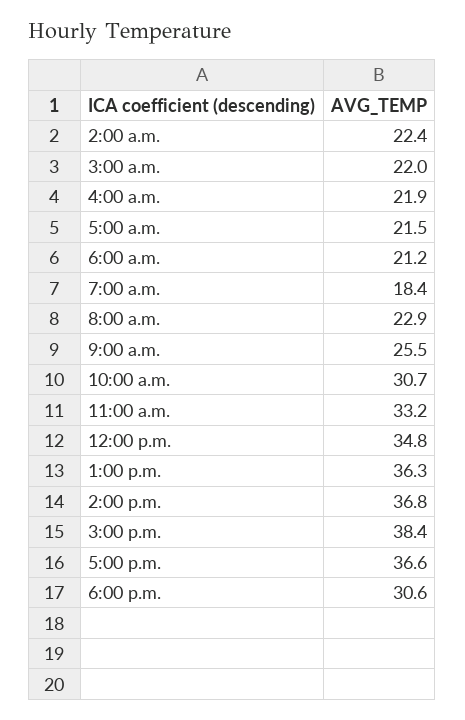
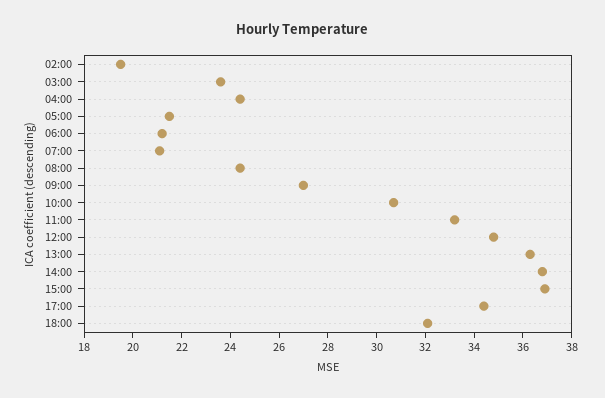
2:00 a.m.: 22.4 -> 19.5
3:00 a.m.: 22 -> 23.5
4:00 a.m.: 21.9 -> 24.5
7:00 a.m.: 18.4 -> 21
8:00 a.m.: 22.9 -> 24.5
9:00 a.m.: 25.5 -> 27
3:00 p.m.: 38.4 -> 37
5:00 p.m.: 36.6 -> 34.5
6:00 p.m.: 30.6 -> 32

